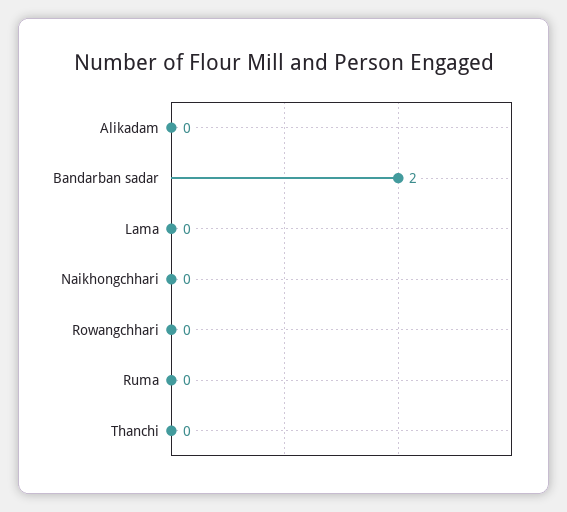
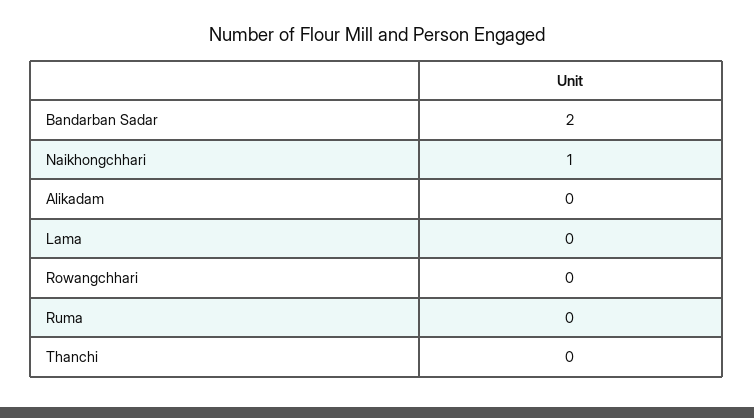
Naikhongchhari: 0 -> 1

